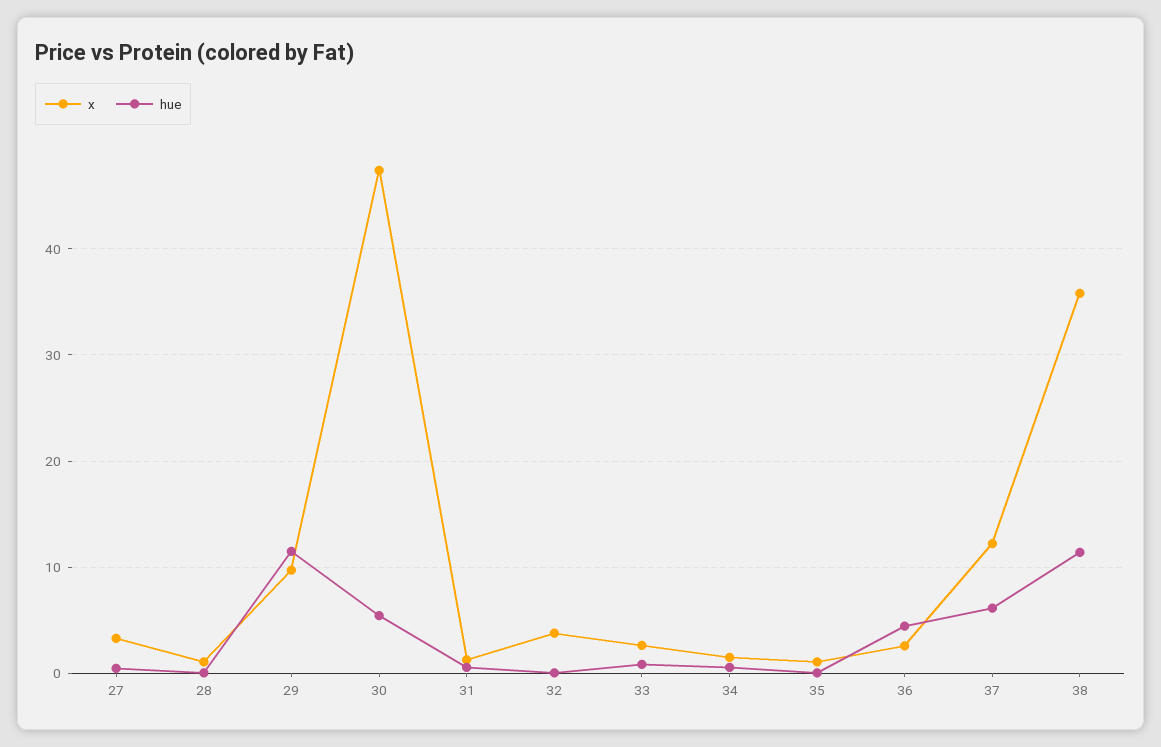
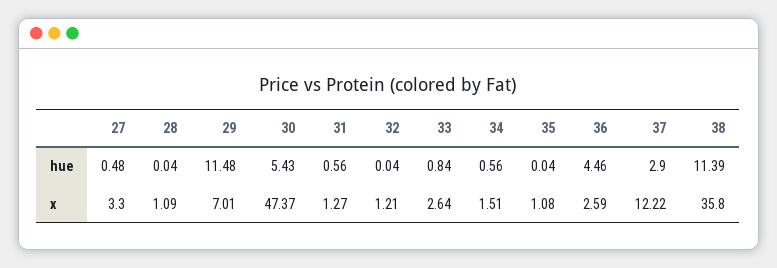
x, 29: 10 -> 7.01
x, 32: 4 -> 1.21
hue, 37: 6 -> 2.9

